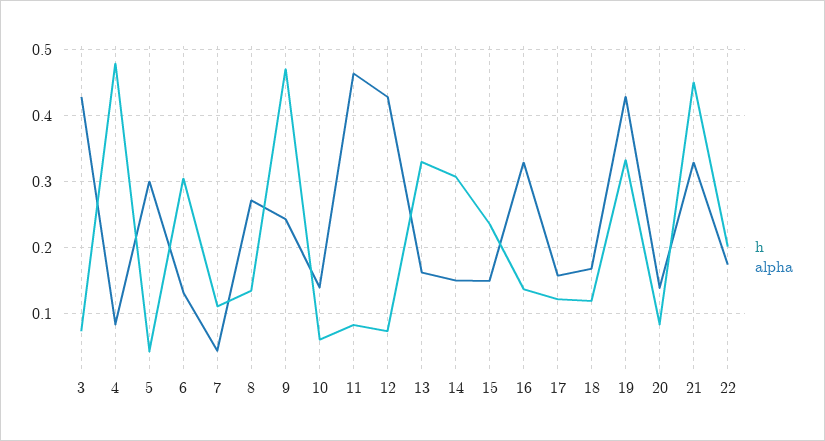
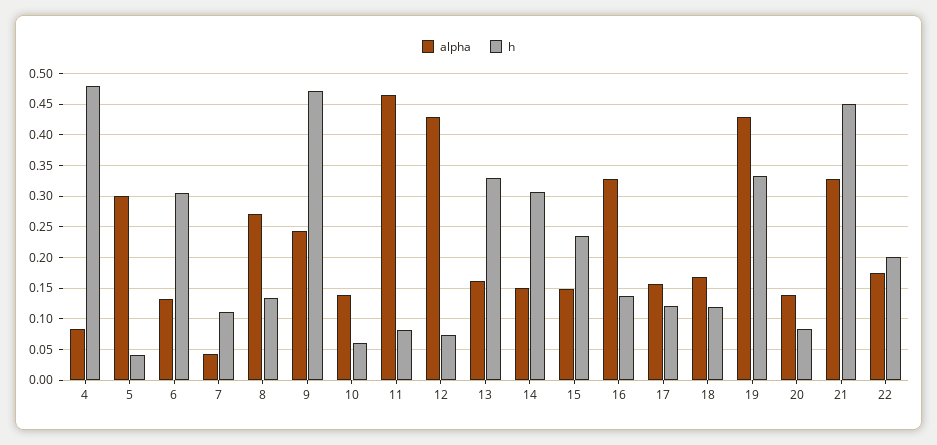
h, 3: 0.07 -> none
alpha, 3: 0.43 -> none

